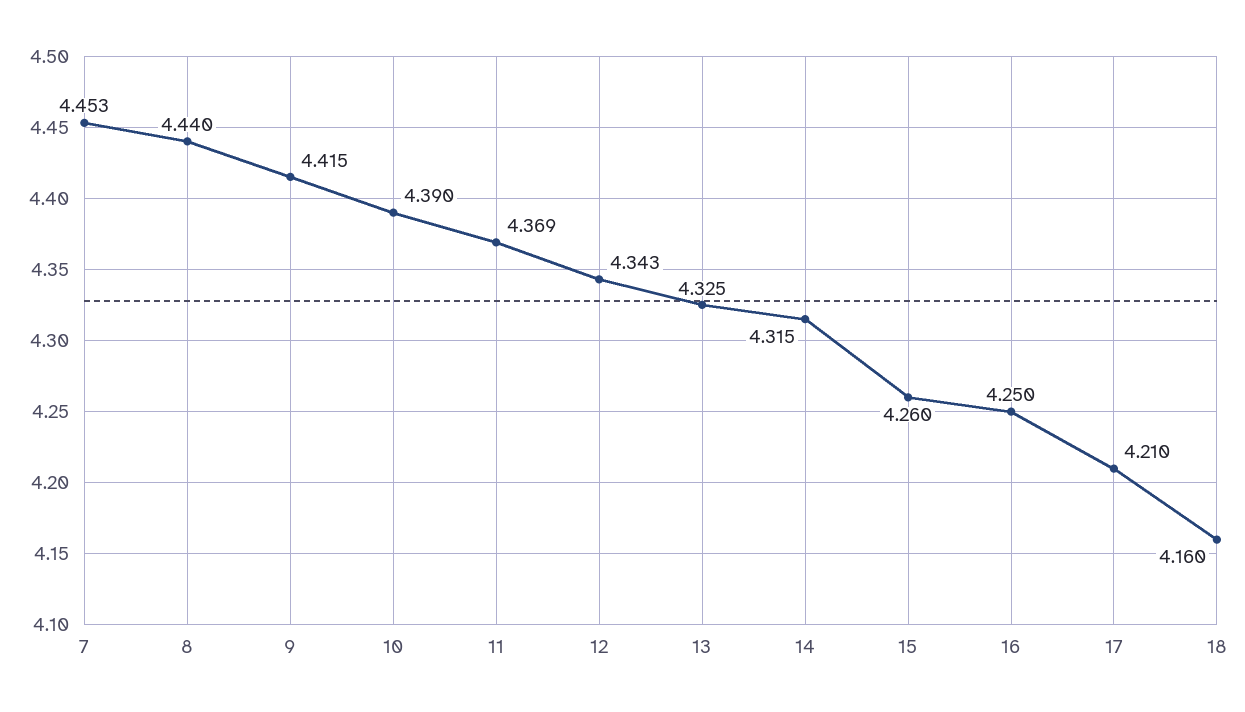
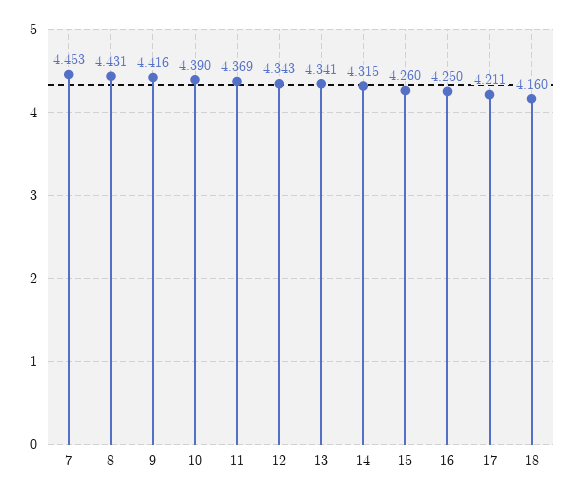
8: 4.44 -> 4.431
9: 4.415 -> 4.416
13: 4.325 -> 4.341
17: 4.21 -> 4.211

